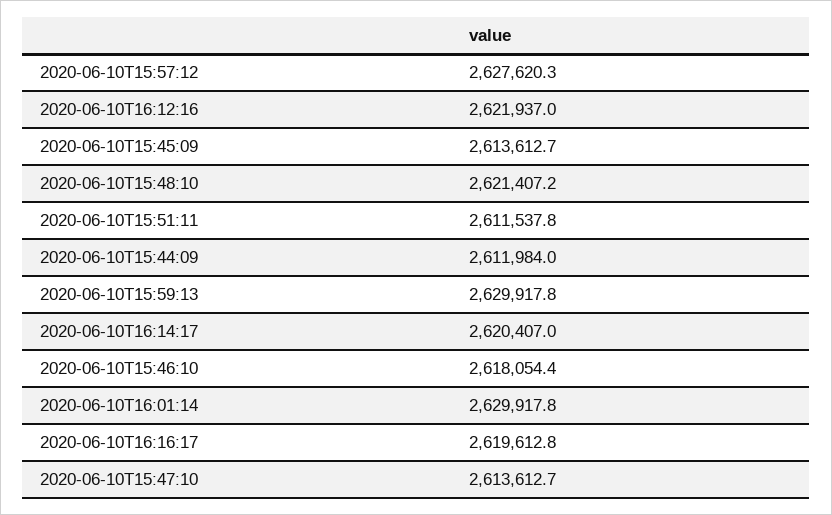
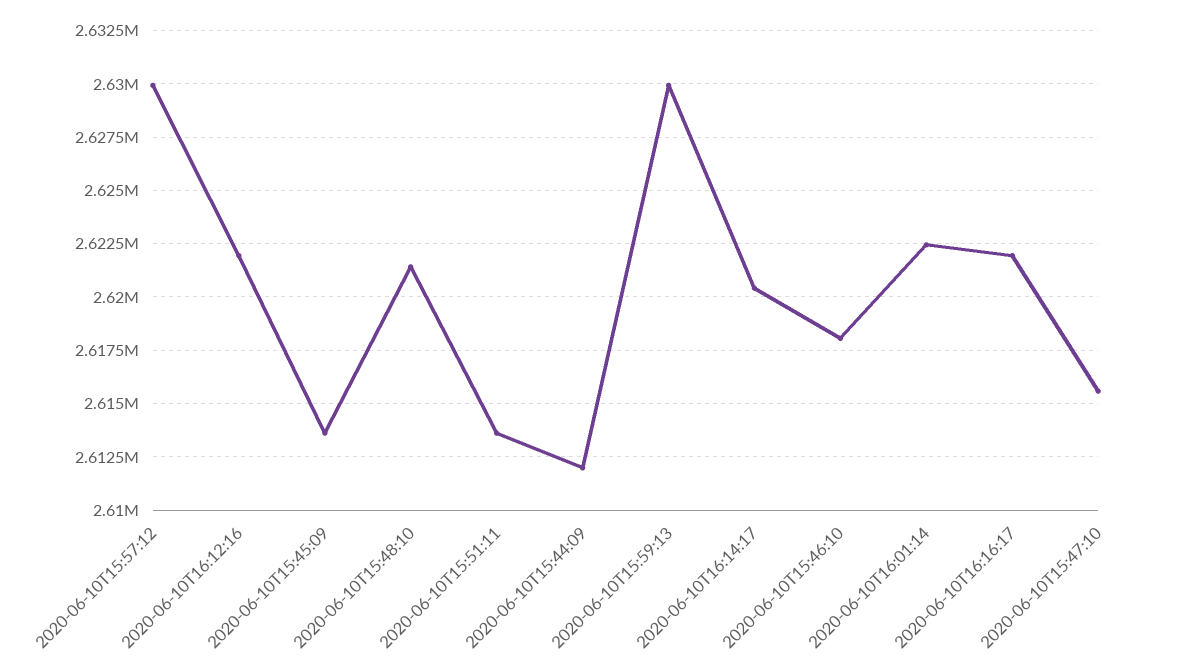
2020-06-10T15:57:12: 2627620.3 -> 2630000
2020-06-10T15:51:11: 2611537.8 -> 2613500
2020-06-10T16:01:14: 2629917.8 -> 2622500
2020-06-10T16:16:17: 2619612.8 -> 2622000
2020-06-10T15:47:10: 2613612.7 -> 2615500

